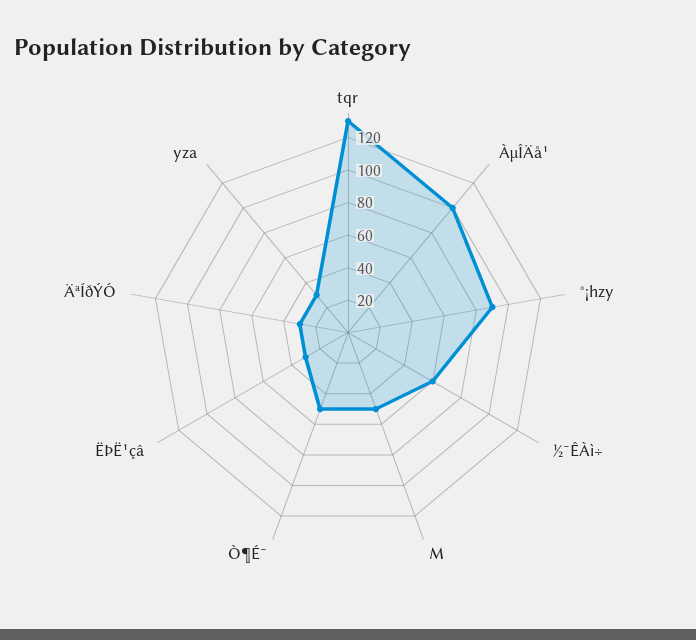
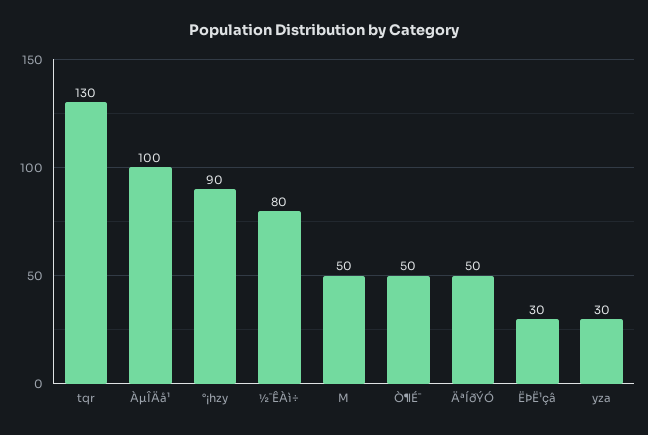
½¯ÊÀì÷: 60 -> 80
ÄªÍðÝÓ: 30 -> 50

